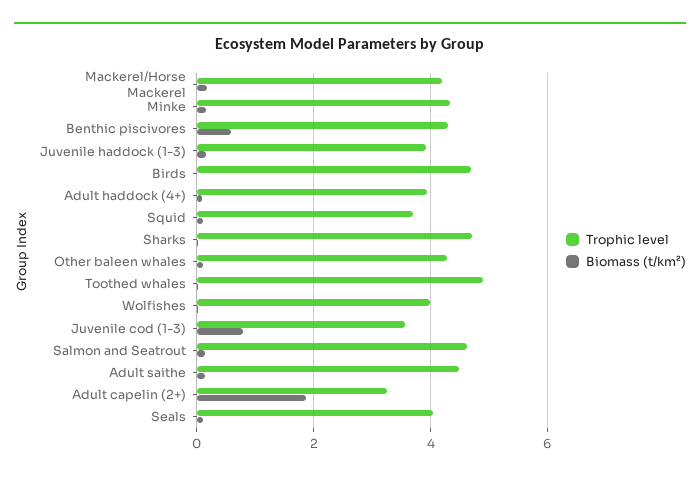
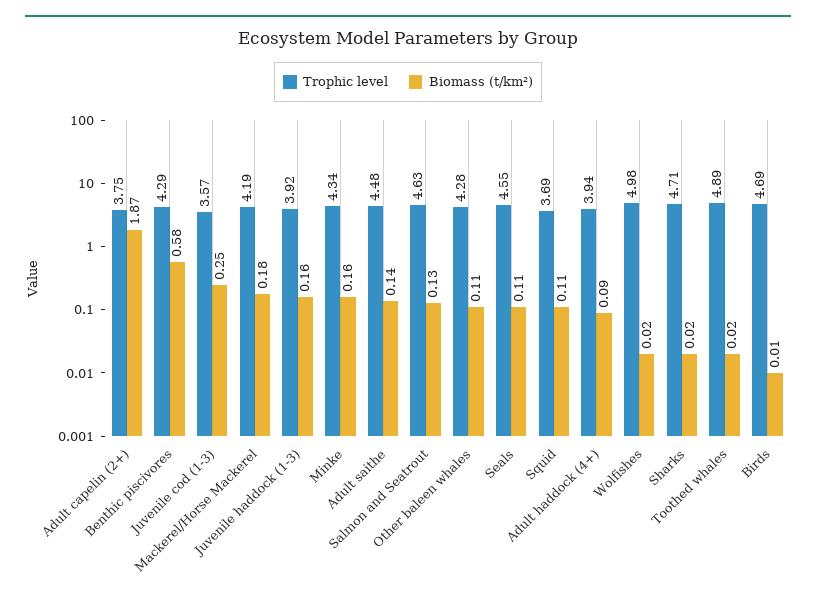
Trophic level, Wolfishes: 4 -> 4.98
Biomass (t/km²), Juvenile cod (1-3): 0.8 -> 0.25
Trophic level, Adult capelin (2+): 3.2 -> 3.75
Trophic level, Seals: 4 -> 4.55

